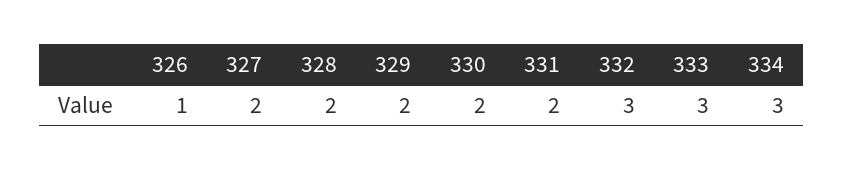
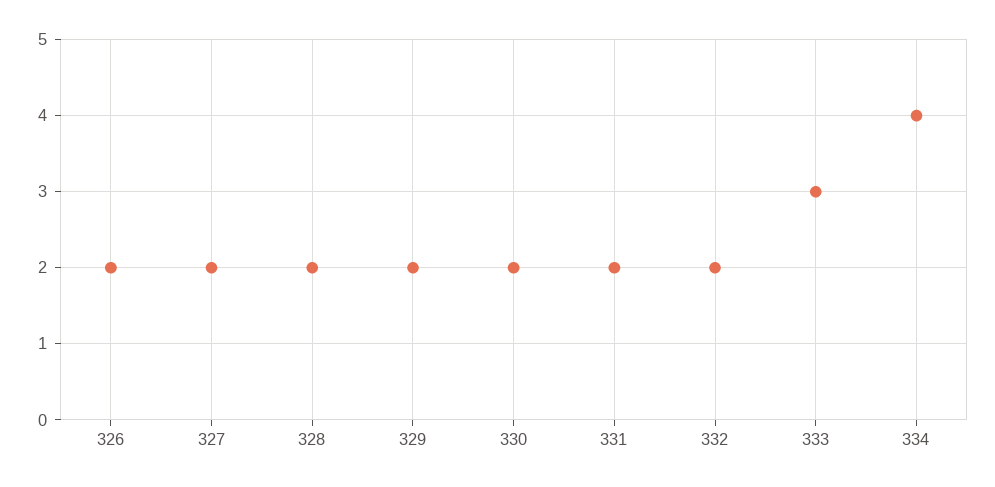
326: 1 -> 2
332: 3 -> 2
334: 3 -> 4

